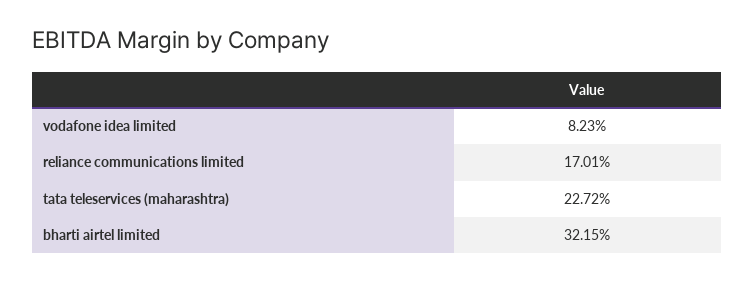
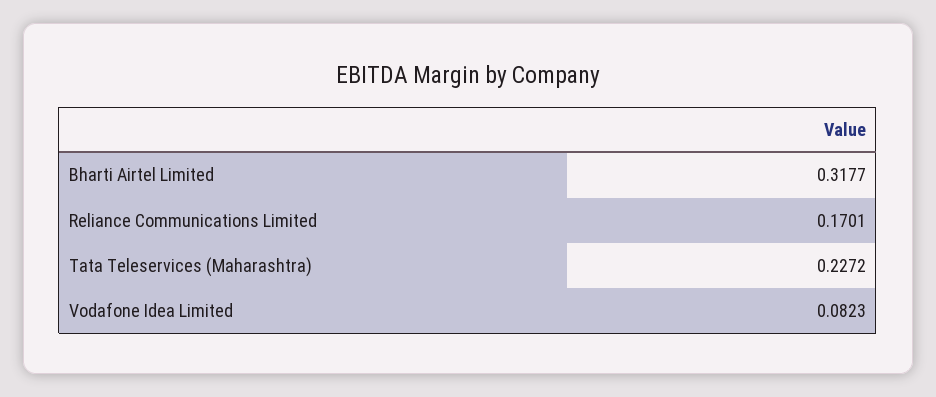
bharti airtel limited: 0.3215 -> 0.3177

